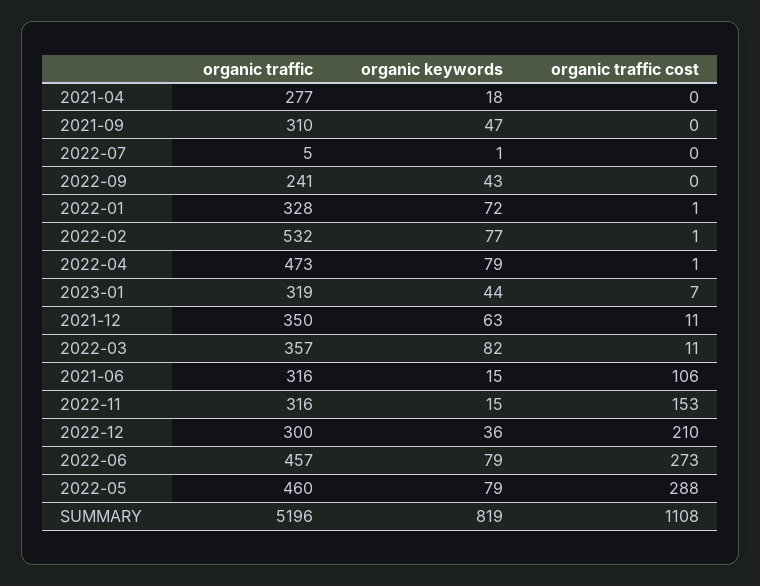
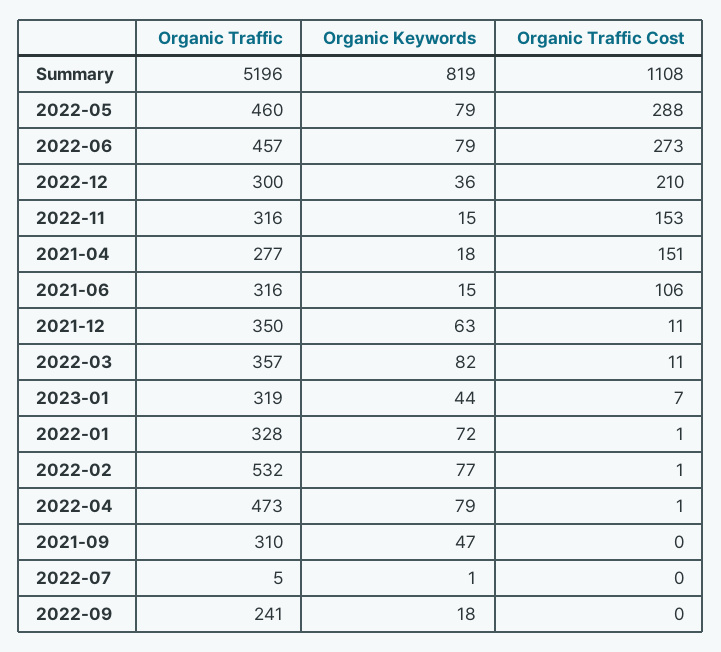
organic traffic cost, 2021-04: 0 -> 151
organic keywords, 2022-09: 43 -> 18

